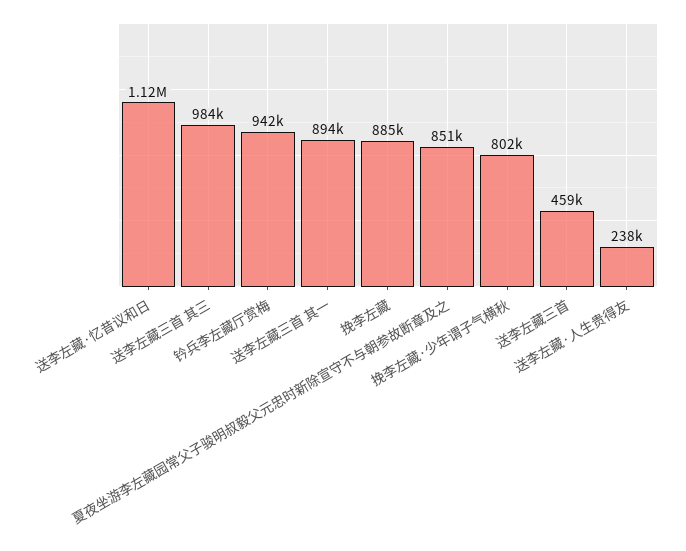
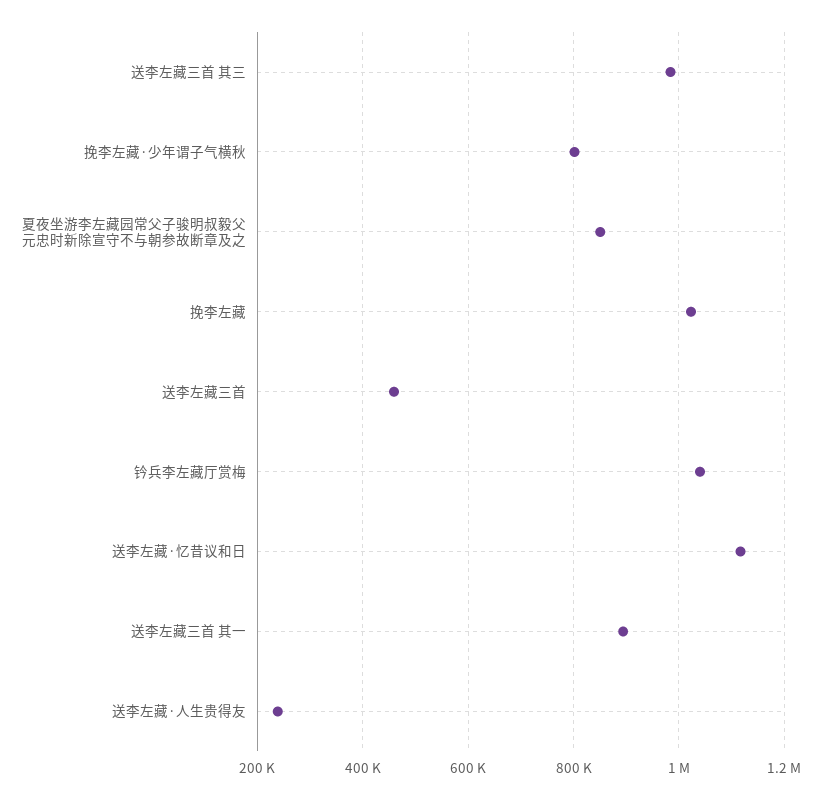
钤兵李左藏厅赏梅: 942000 -> 1040000
挽李左藏: 885000 -> 1020000

